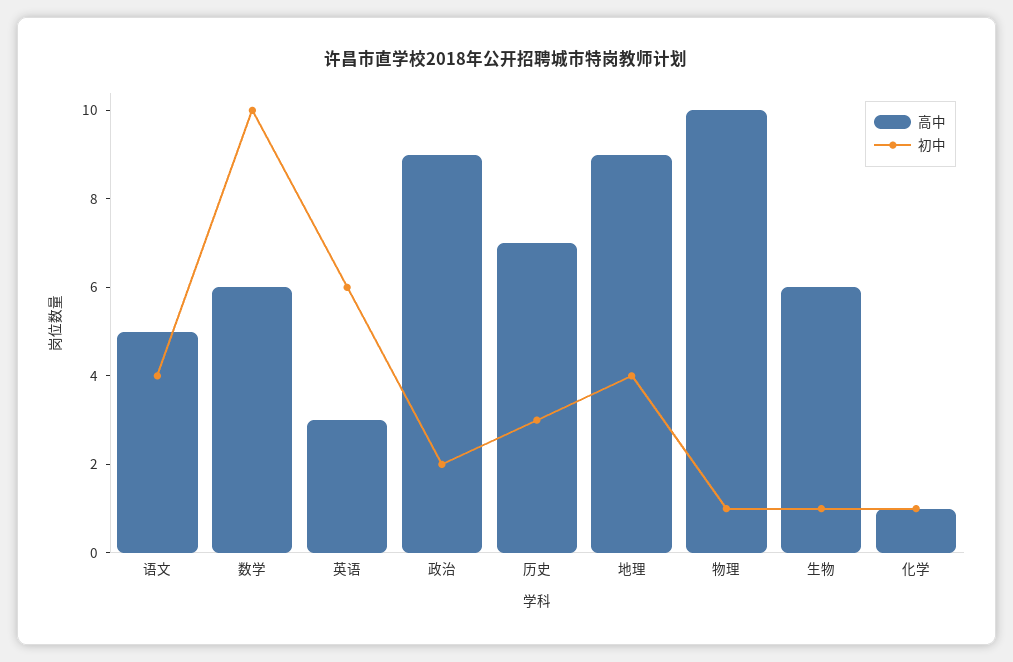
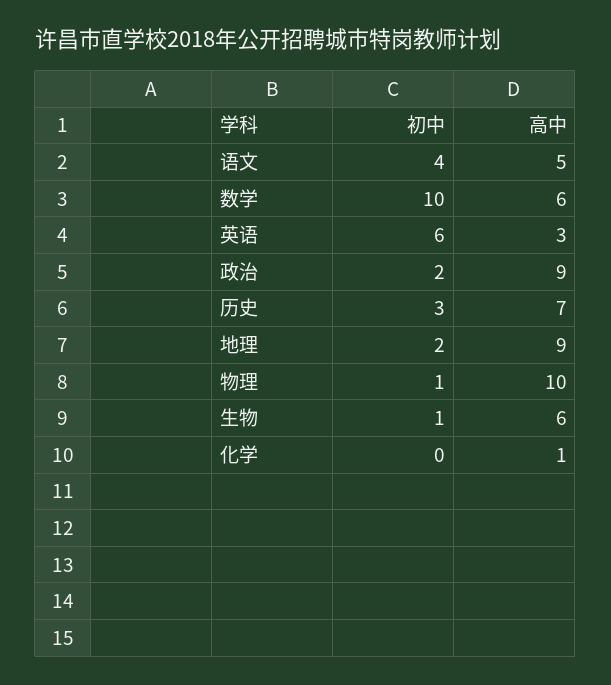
初中, 地理: 4 -> 2
初中, 化学: 1 -> 0

